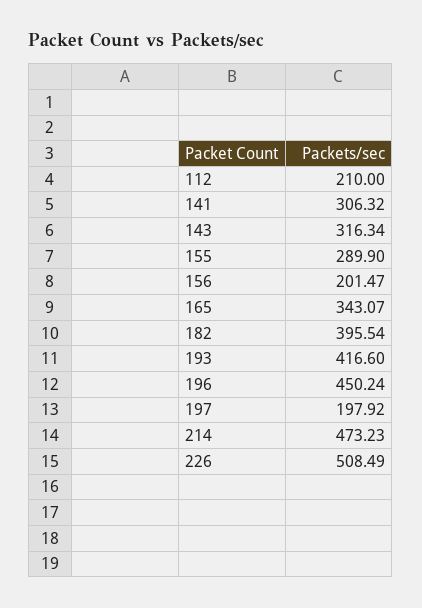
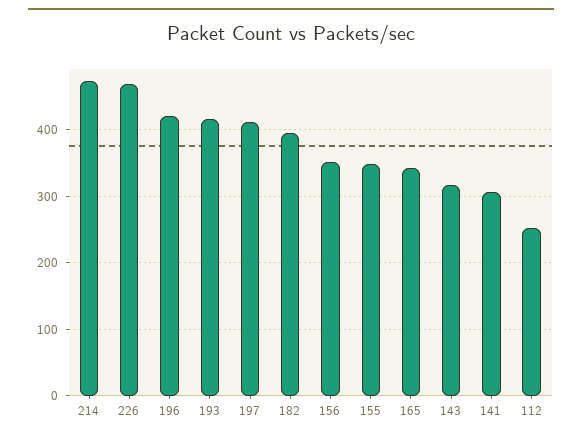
112: 210 -> 250
155: 289.9 -> 350
156: 201.47 -> 350
196: 450.24 -> 420
197: 197.92 -> 410
226: 508.49 -> 470

